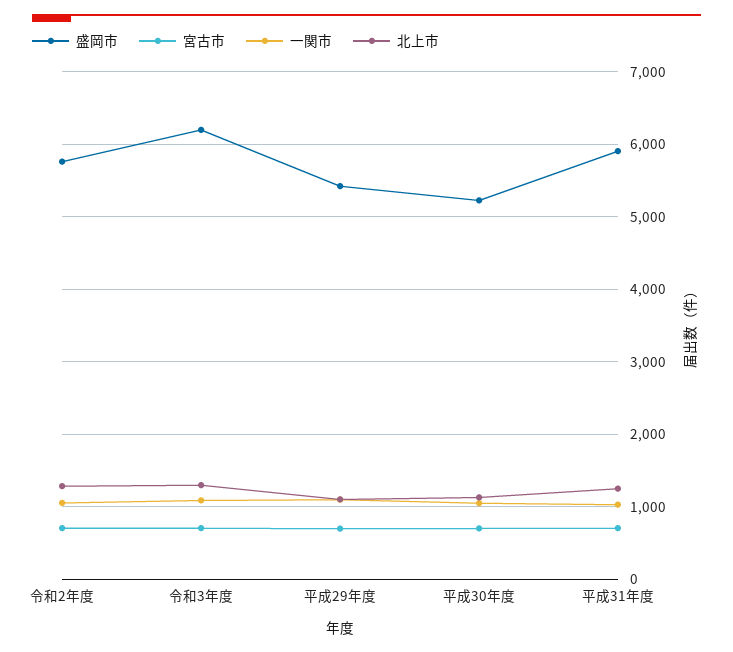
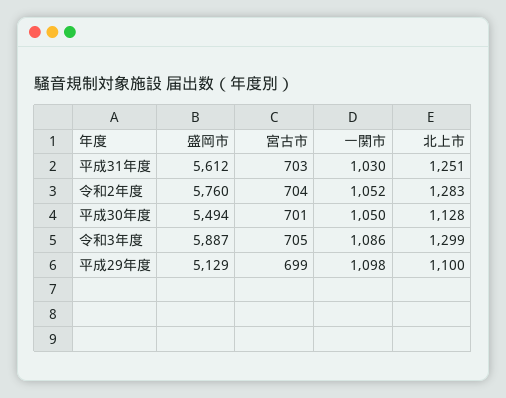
盛岡市, 令和3年度: 6200 -> 5887
盛岡市, 平成29年度: 5400 -> 5129
盛岡市, 平成30年度: 5200 -> 5494
盛岡市, 平成31年度: 5900 -> 5612

